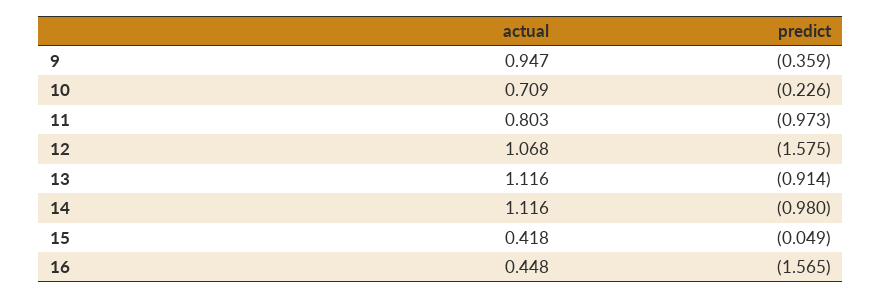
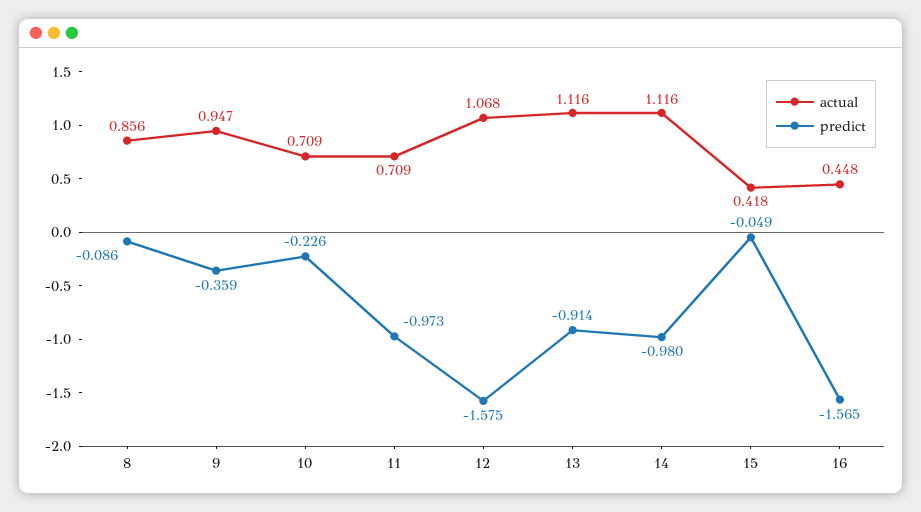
actual, 11: 0.803 -> 0.709
actual, 8: none -> 0.856
predict, 8: none -> -0.086

